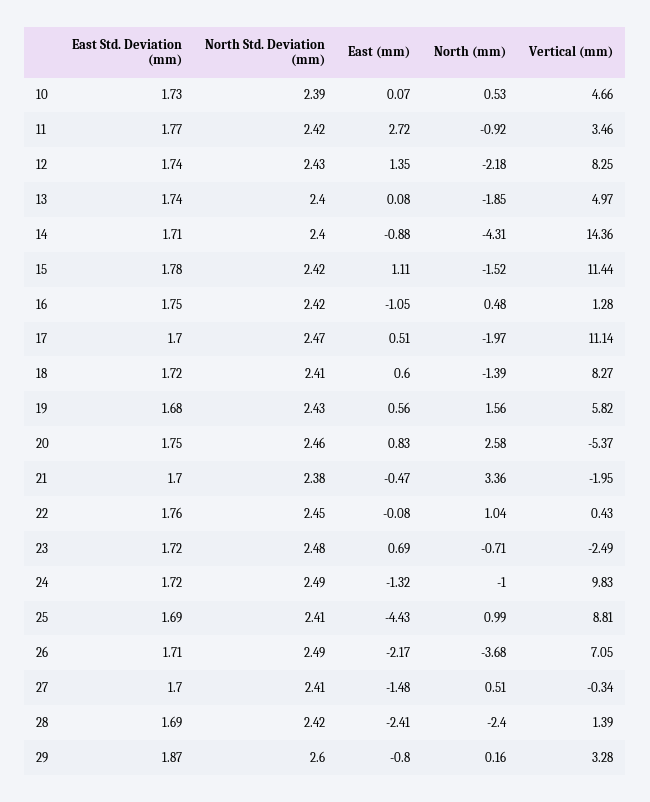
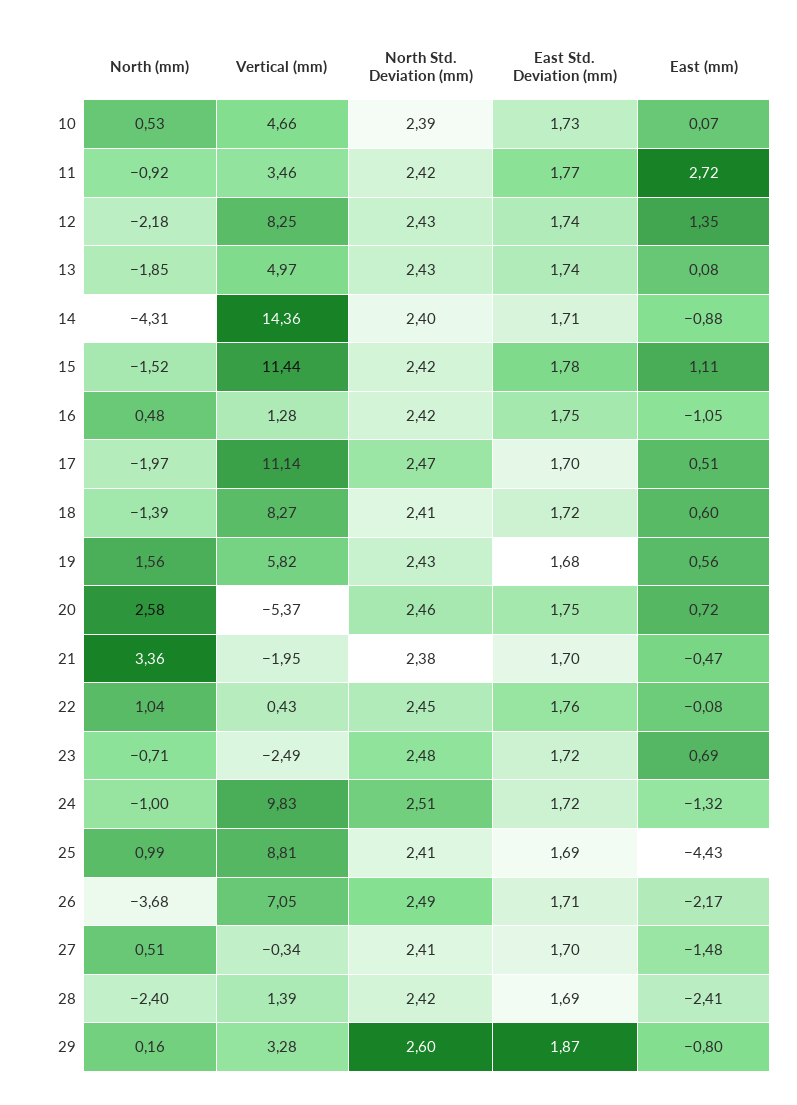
North Std. Deviation (mm), 13: 2.4 -> 2.43
East (mm), 20: 0.83 -> 0.72
North Std. Deviation (mm), 24: 2.49 -> 2.51

